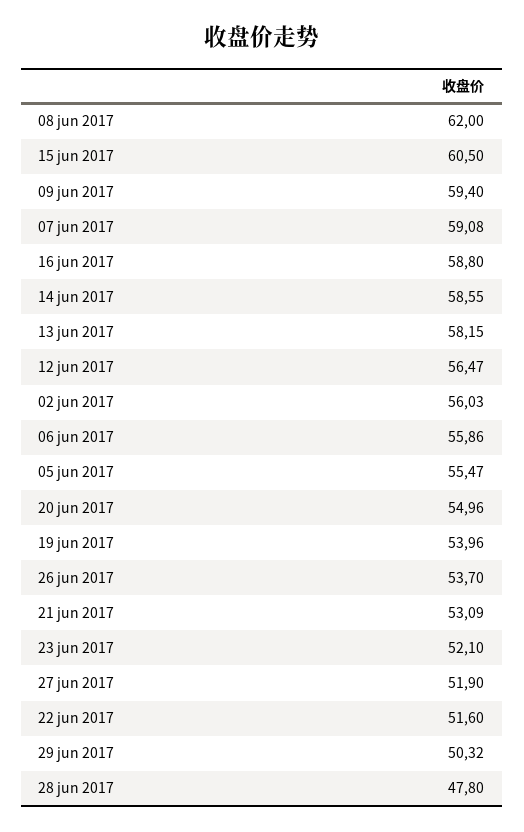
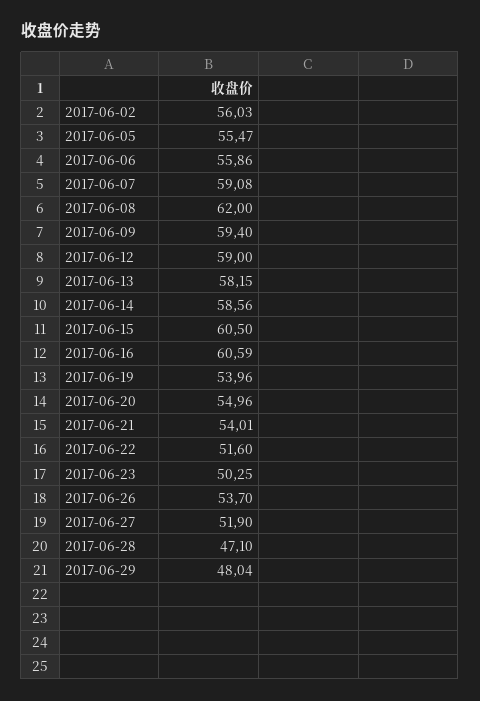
16 jun 2017: 58.8 -> 60.59
14 jun 2017: 58.55 -> 58.56
12 jun 2017: 56.47 -> 59
21 jun 2017: 53.09 -> 54.01
23 jun 2017: 52.1 -> 50.25
29 jun 2017: 50.32 -> 48.04
28 jun 2017: 47.8 -> 47.1

